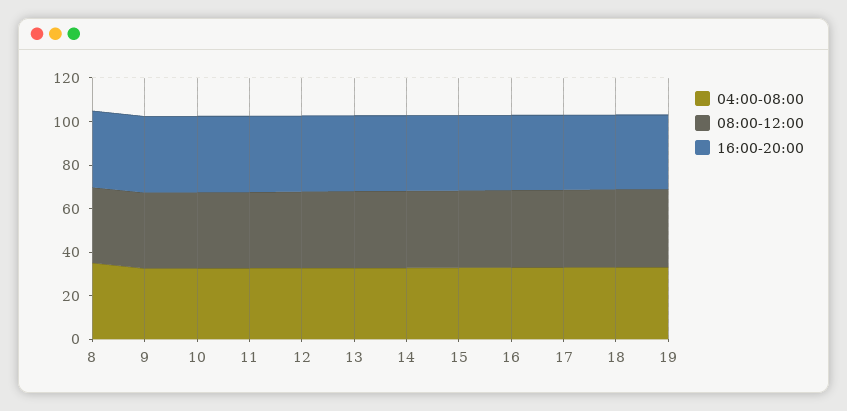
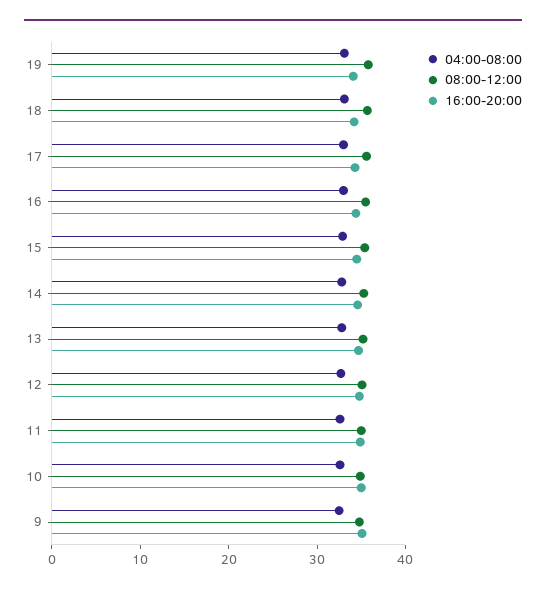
04:00-08:00, 8: 35 -> none
08:00-12:00, 8: 35 -> none
16:00-20:00, 8: 35 -> none

